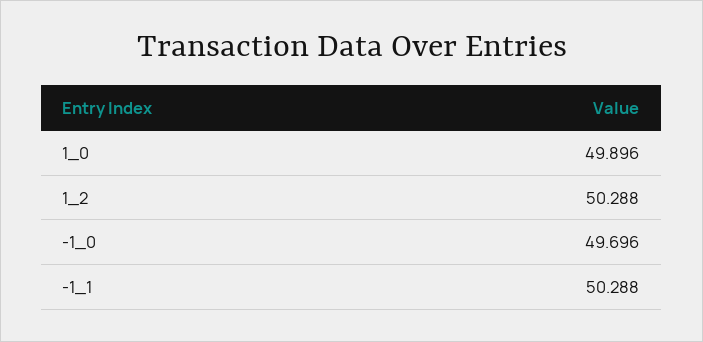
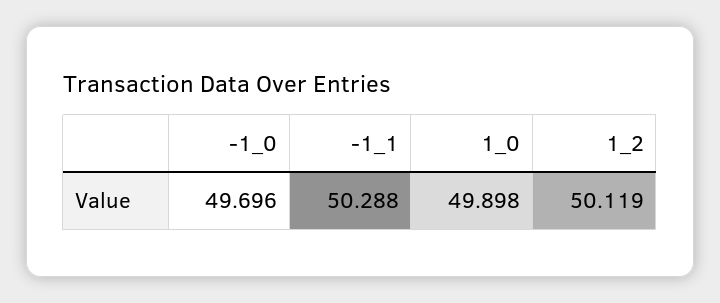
1_0: 49.896 -> 49.898
1_2: 50.288 -> 50.119

